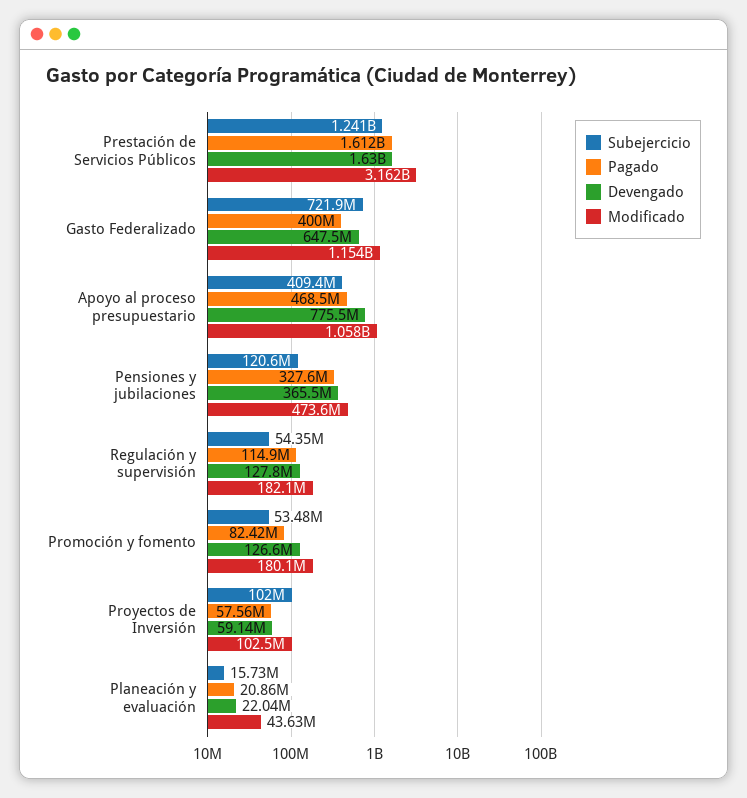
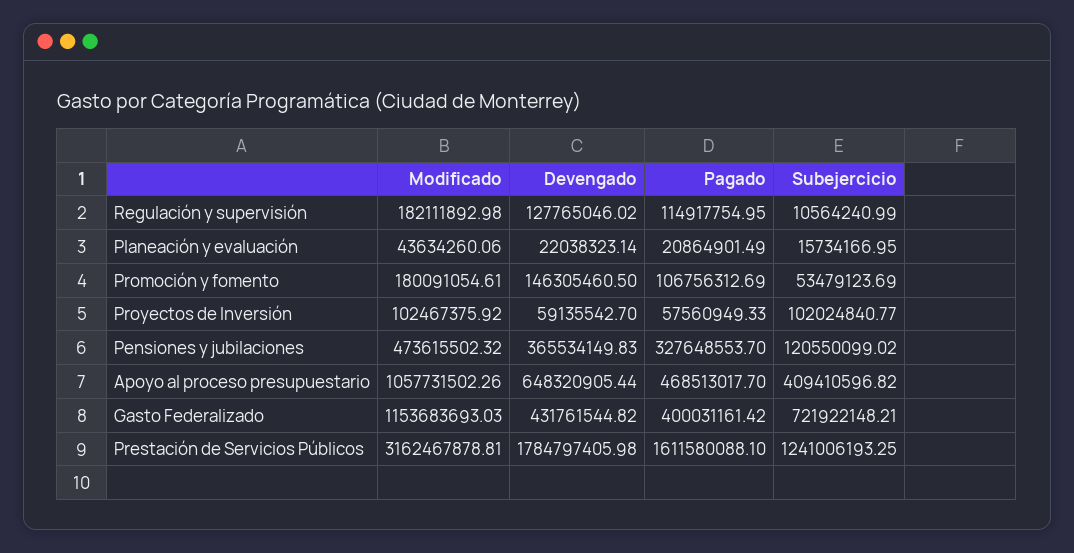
Devengado, Prestación de Servicios Públicos: 1630000000 -> 1784797405.98
Devengado, Gasto Federalizado: 647500000 -> 431761544.82
Devengado, Apoyo al proceso presupuestario: 775500000 -> 648320905.44
Subejercicio, Regulación y supervisión: 54350000 -> 10564240.99
Pagado, Promoción y fomento: 82420000 -> 106756312.69
Devengado, Promoción y fomento: 126600000 -> 146305460.5

